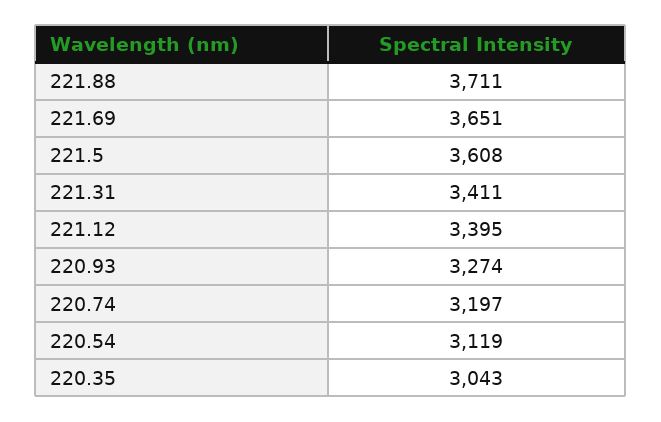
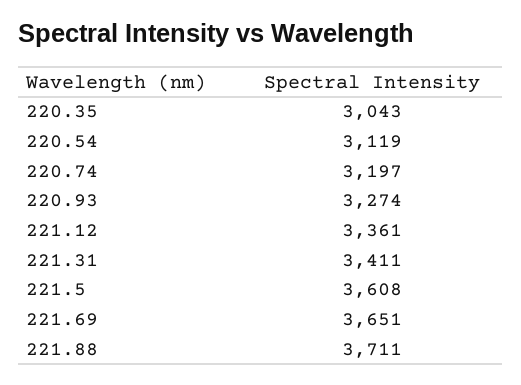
221.12: 3395 -> 3361

